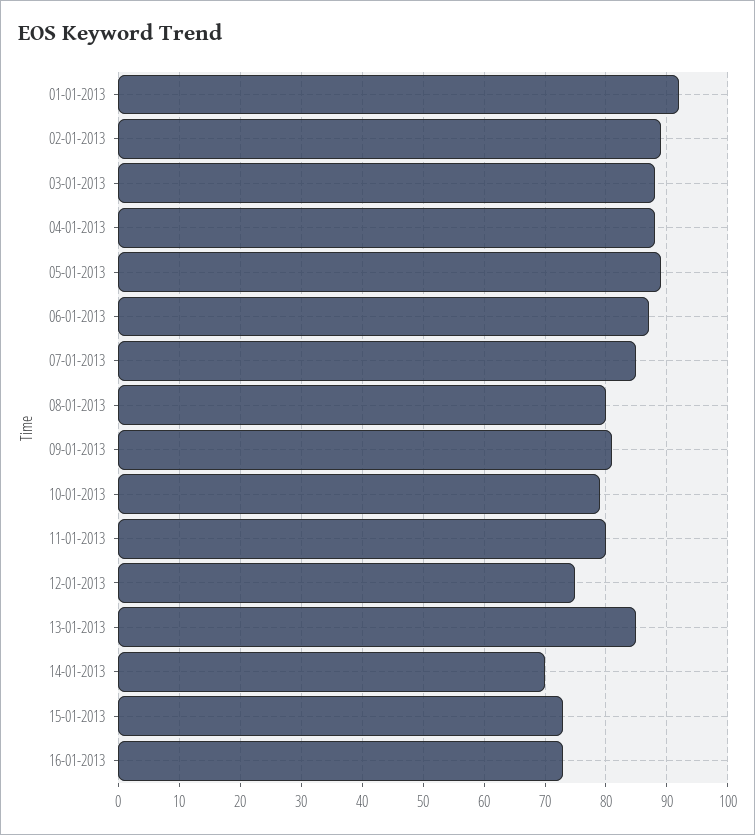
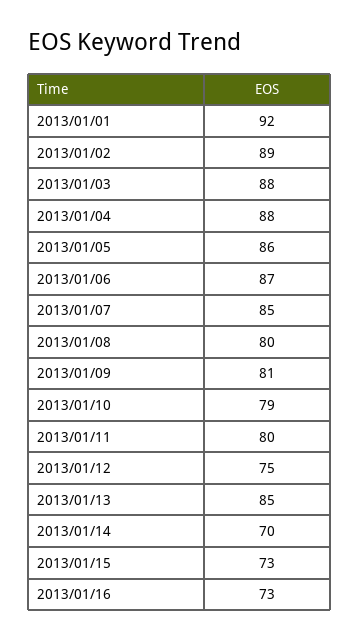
05-01-2013: 89 -> 86

